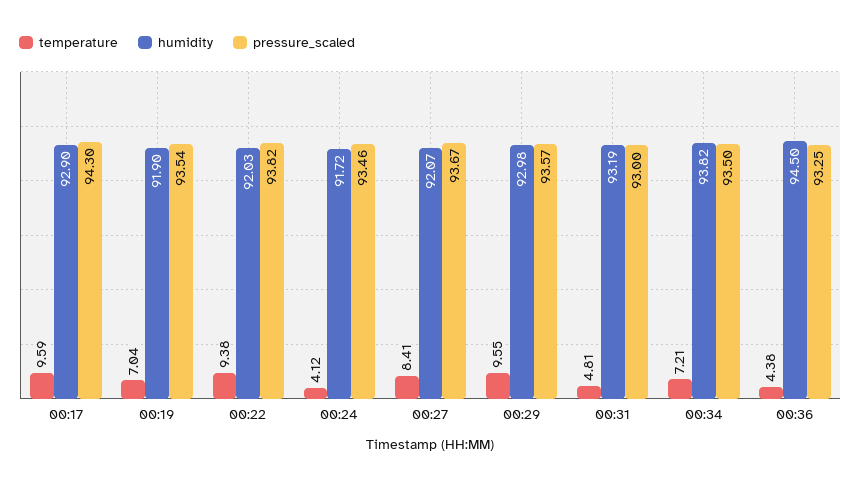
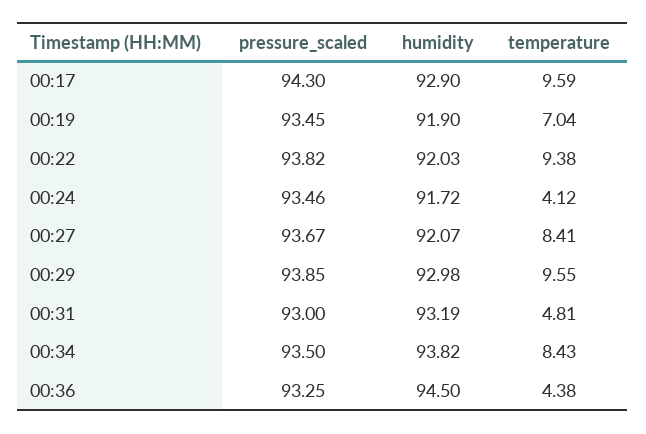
pressure_scaled, 00:19: 93.54 -> 93.45
pressure_scaled, 00:29: 93.57 -> 93.85
temperature, 00:34: 7.21 -> 8.43

